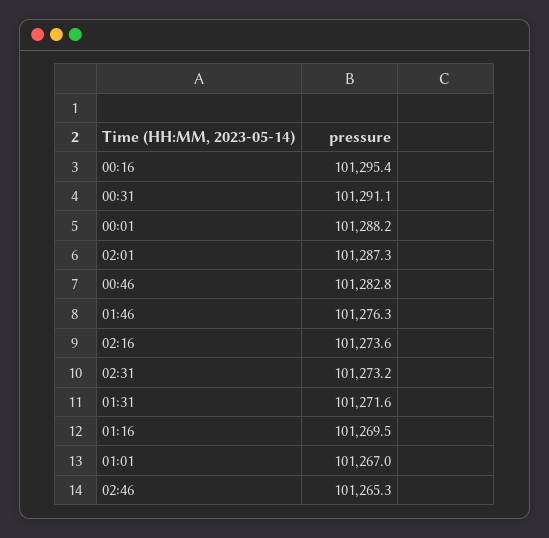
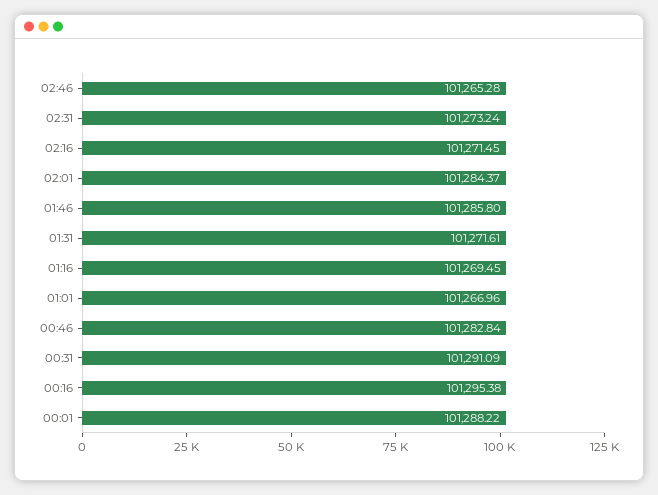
02:01: 101287.3 -> 101284.37
01:46: 101276.3 -> 101285.8
02:16: 101273.6 -> 101271.45

